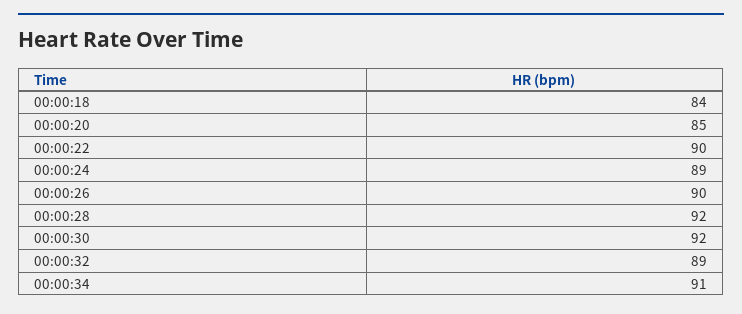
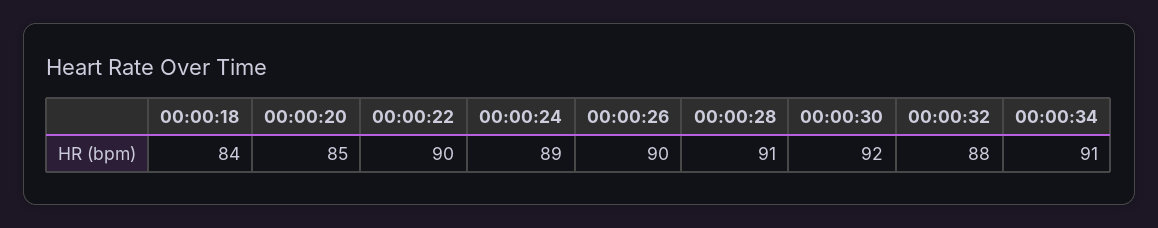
00:00:28: 92 -> 91
00:00:32: 89 -> 88

